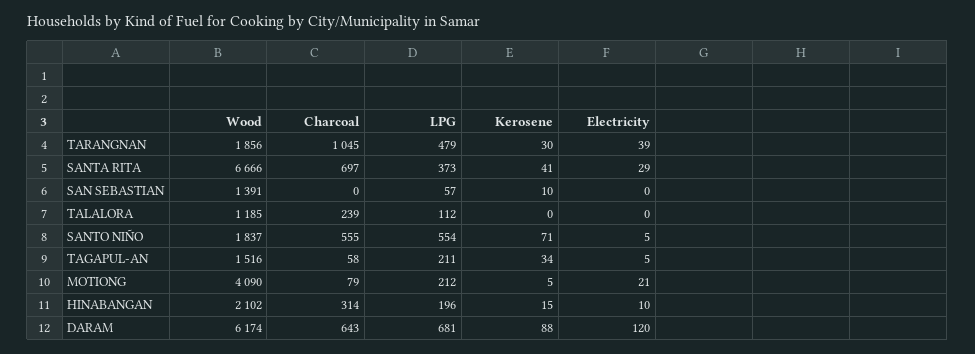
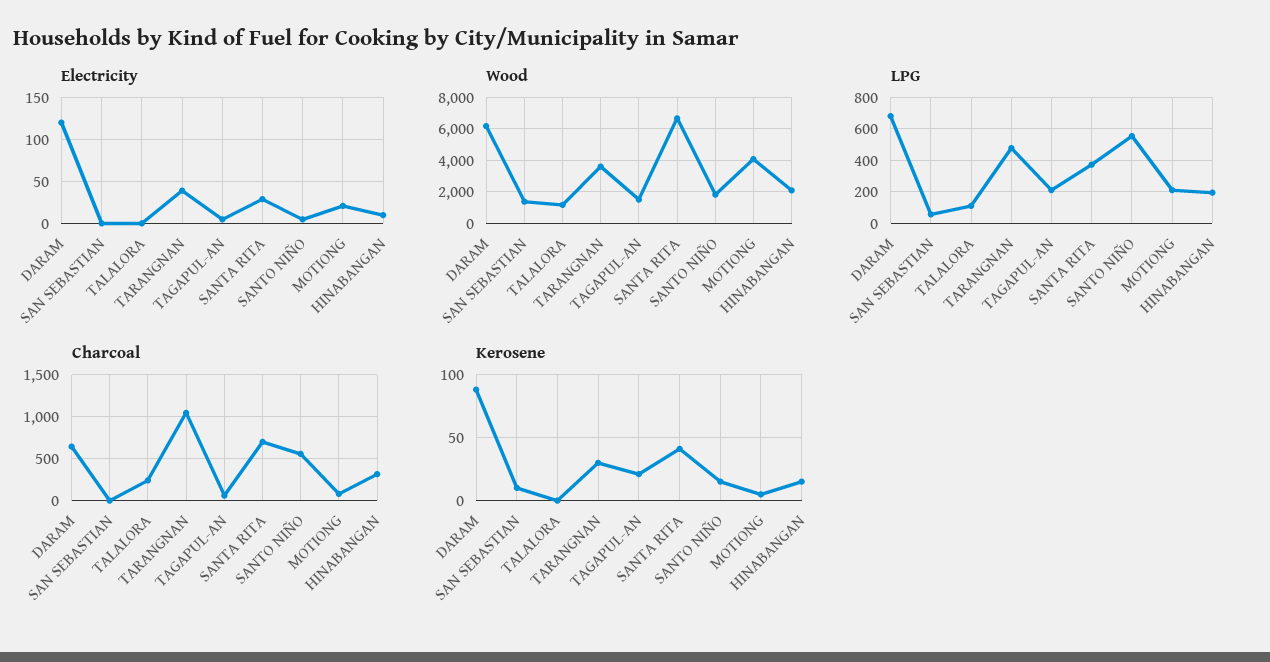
Wood, TARANGNAN: 1856 -> 3500
Kerosene, SANTO NIÑO: 71 -> 15
Kerosene, TAGAPUL-AN: 34 -> 20

